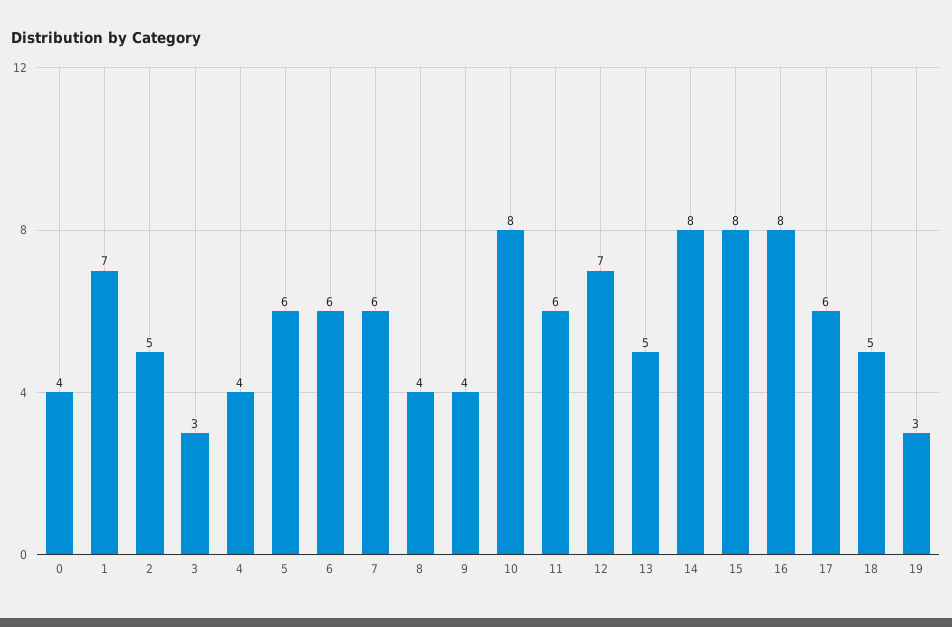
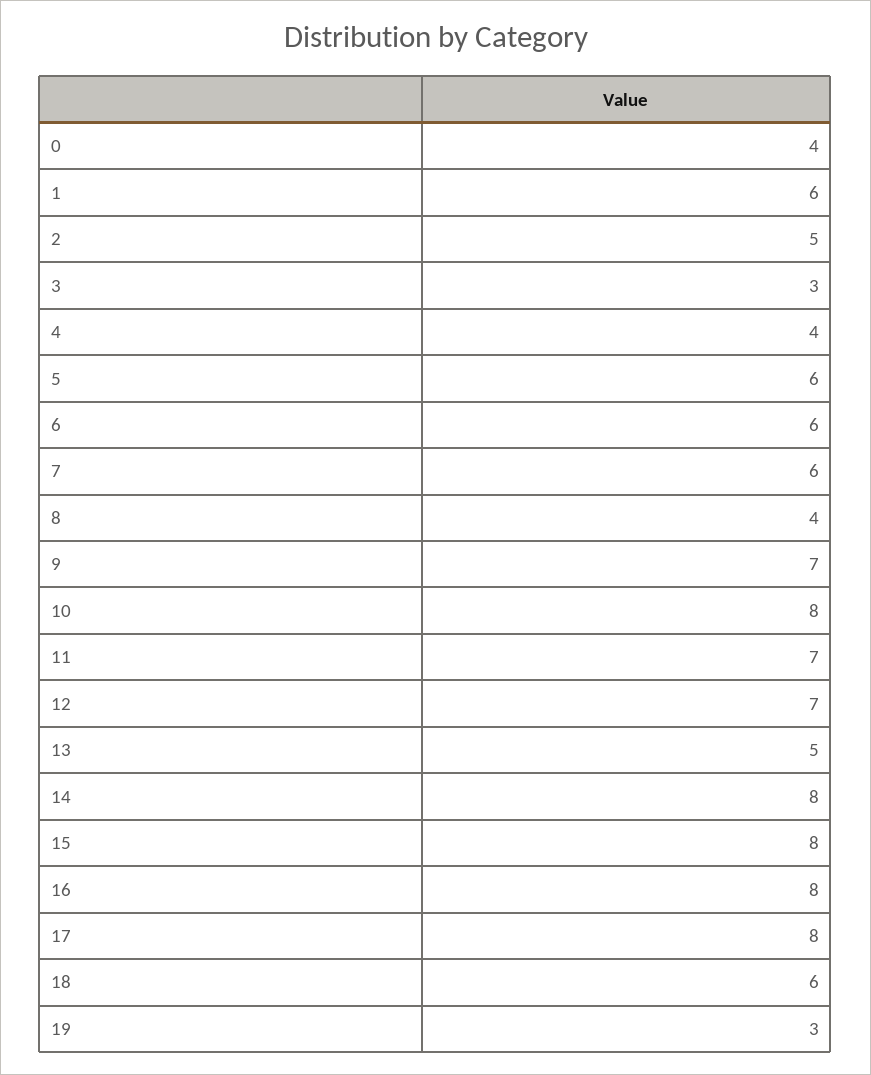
1: 7 -> 6
9: 4 -> 7
11: 6 -> 7
17: 6 -> 8
18: 5 -> 6

